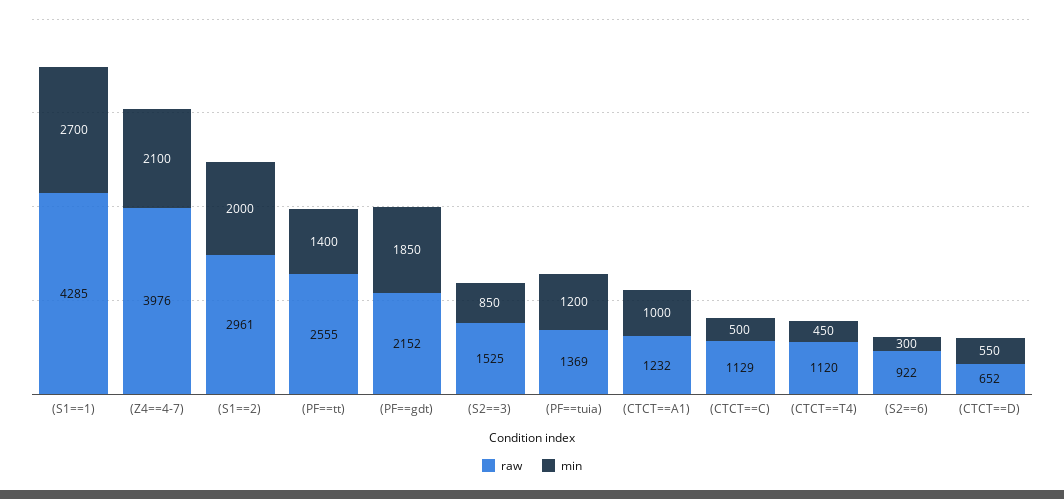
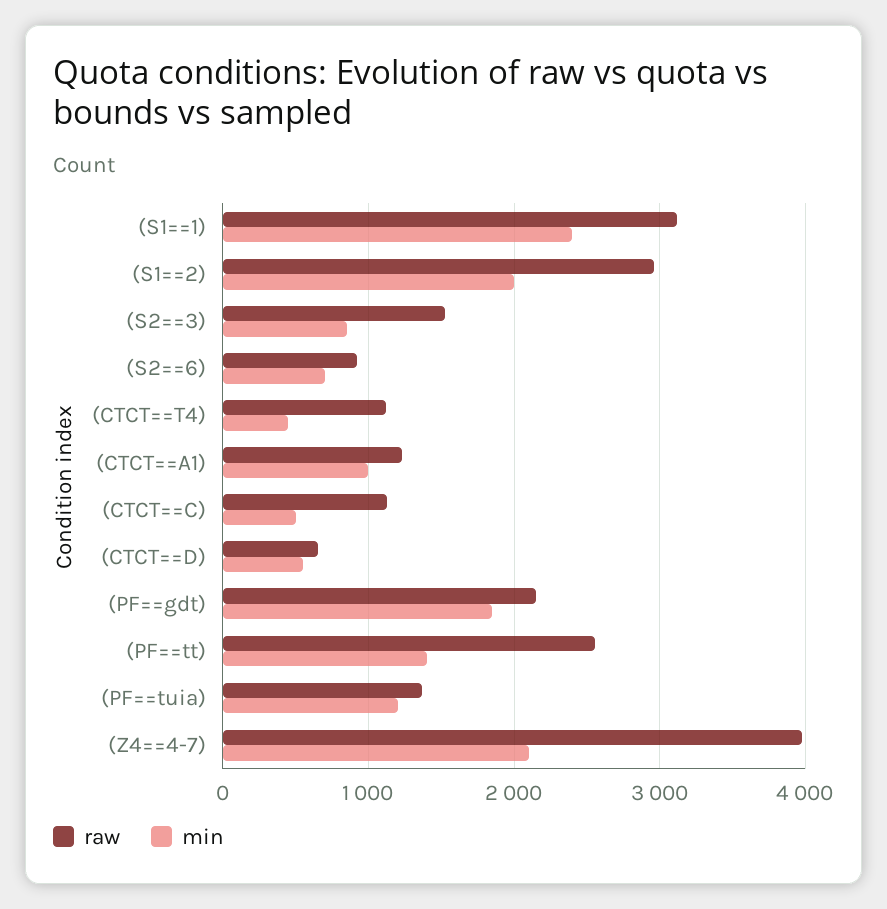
raw, (S1==1): 4285 -> 3100
min, (S1==1): 2700 -> 2400
min, (S2==6): 300 -> 700

